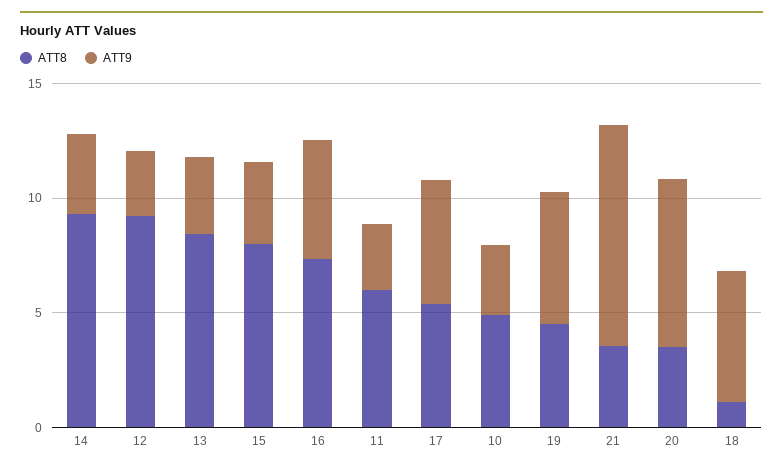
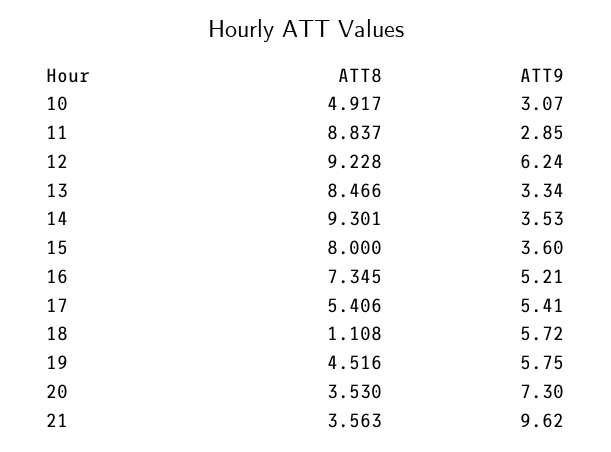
ATT9, 12: 3 -> 6.24
ATT8, 11: 6 -> 8.837

